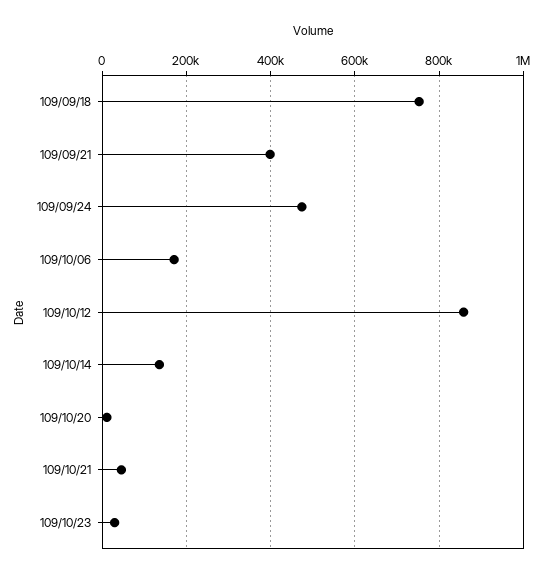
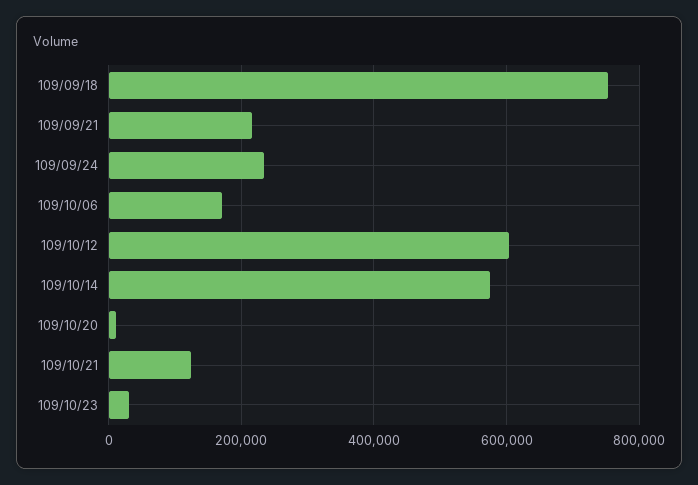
109/09/21: 400000 -> 220000
109/09/24: 480000 -> 240000
109/10/12: 860000 -> 600000
109/10/14: 140000 -> 580000
109/10/21: 40000 -> 120000

